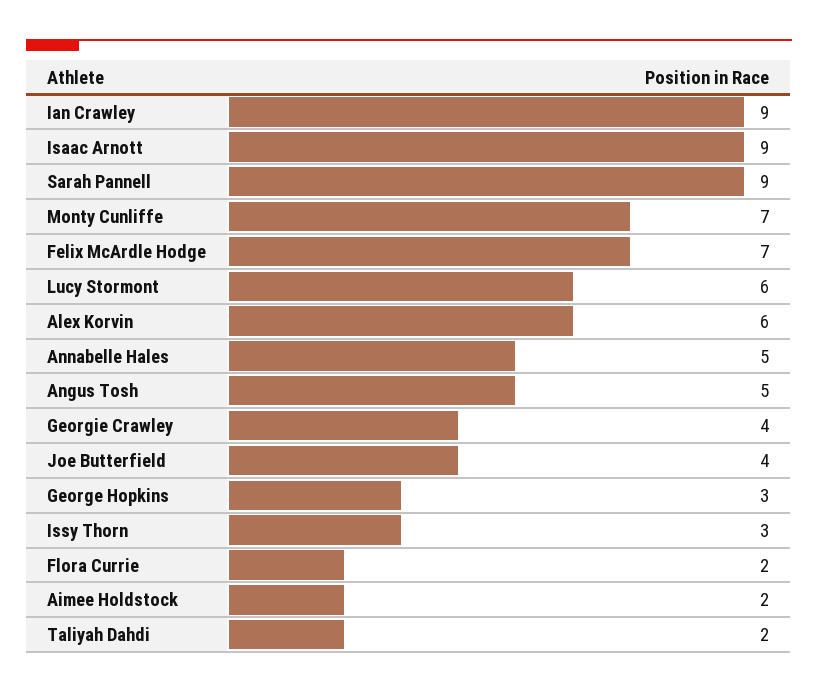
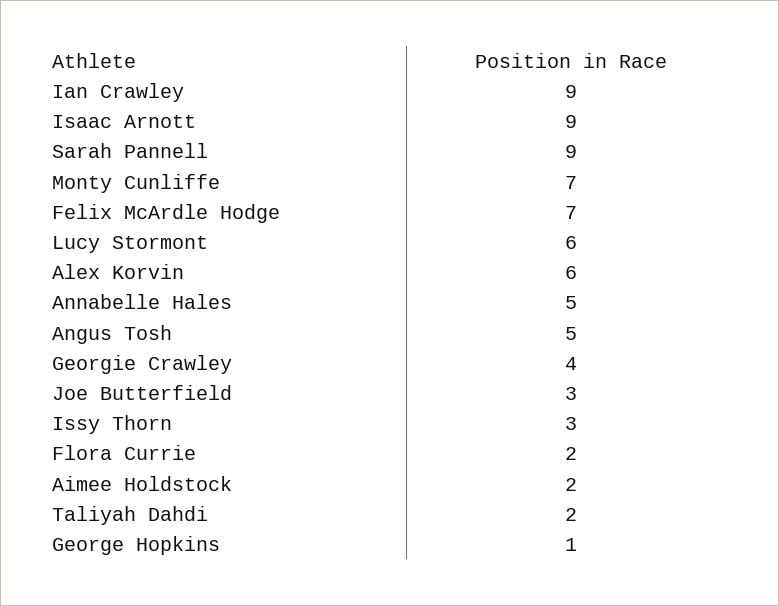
Joe Butterfield: 4 -> 3
George Hopkins: 3 -> 1

